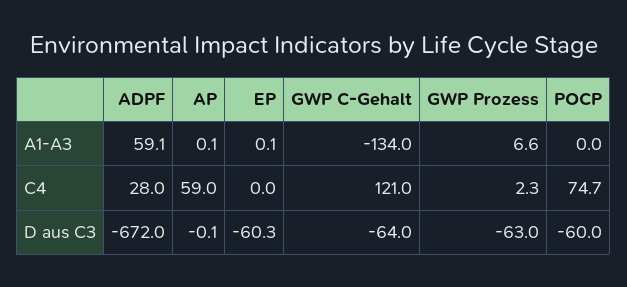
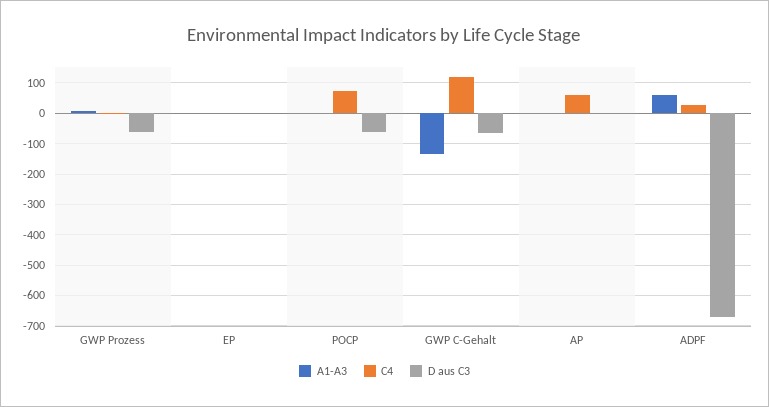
D aus C3, EP: -60.3 -> 0

